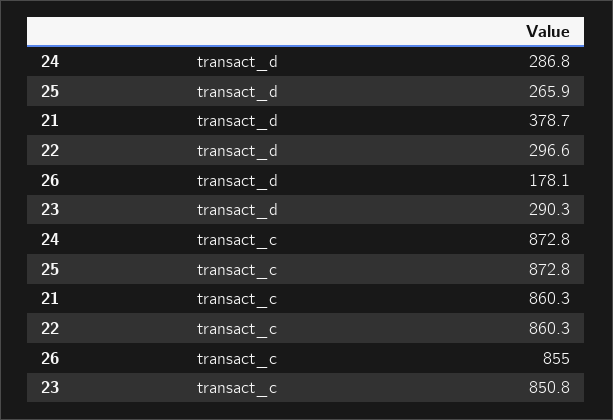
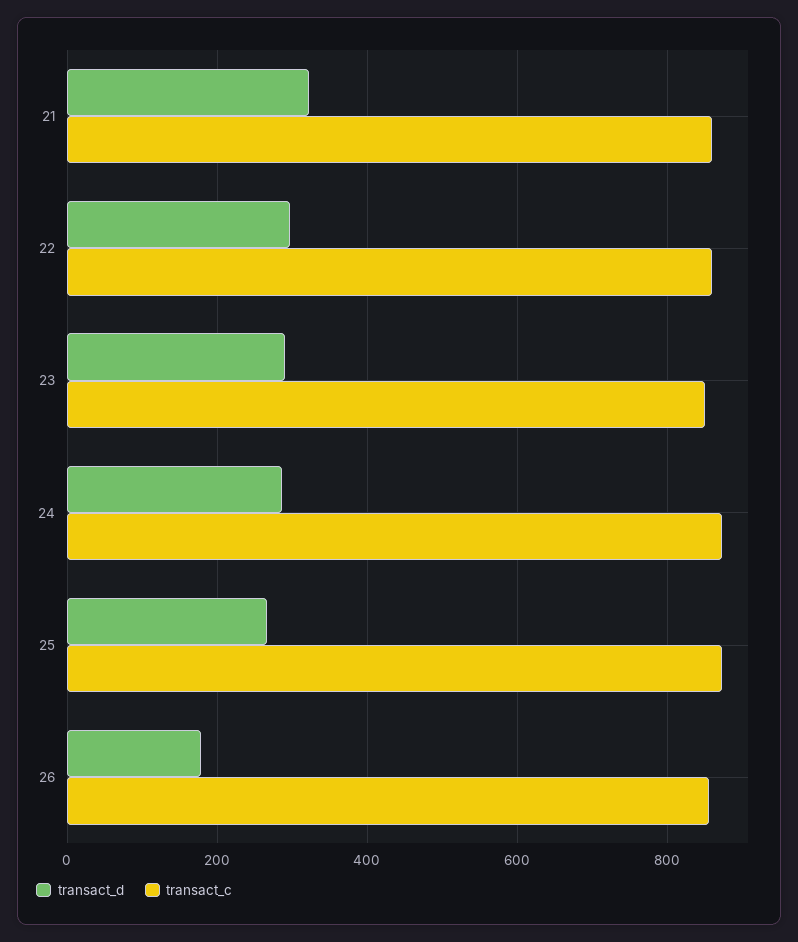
transact_d, 21: 378.7 -> 320

